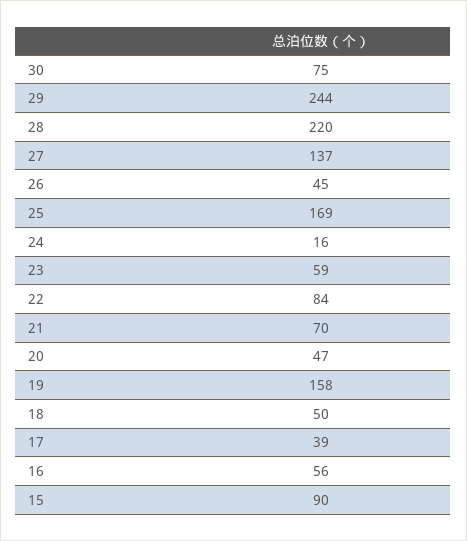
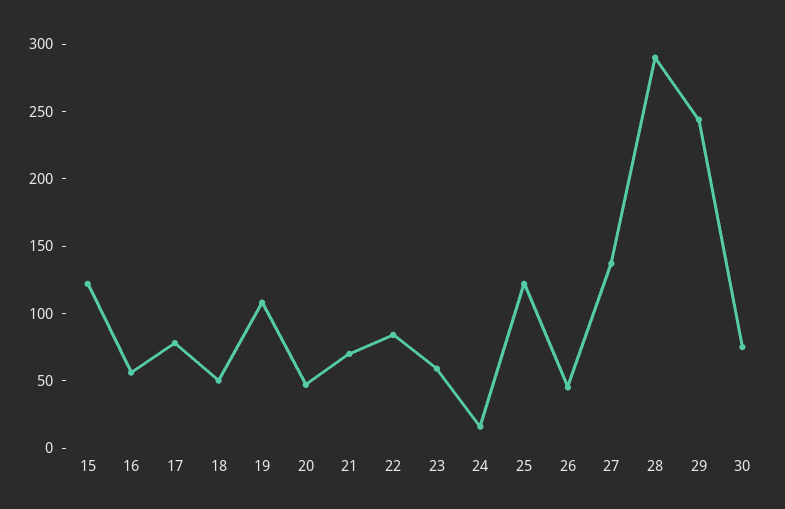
28: 220 -> 290
25: 169 -> 120
19: 158 -> 110
17: 39 -> 80
15: 90 -> 120

